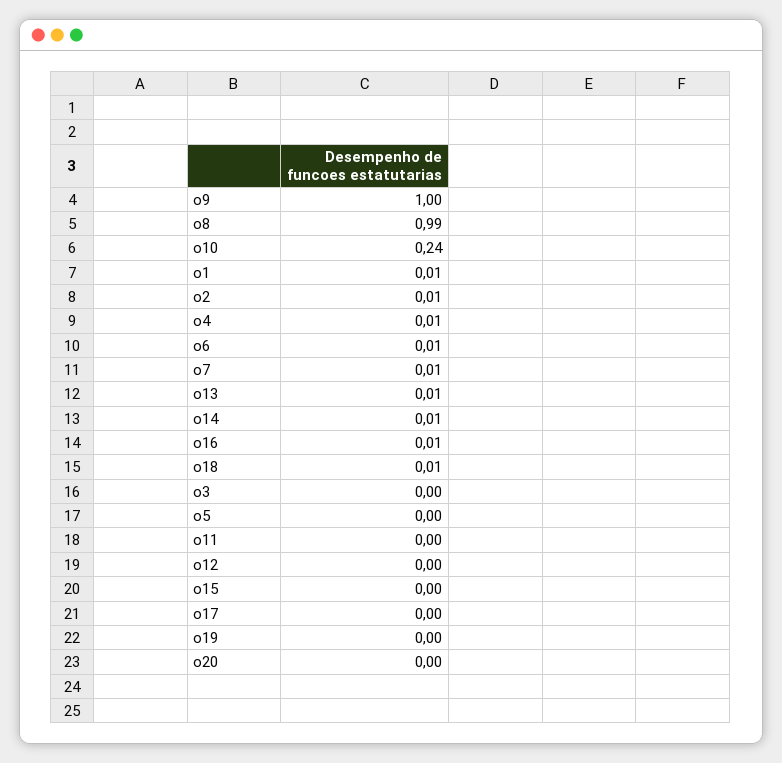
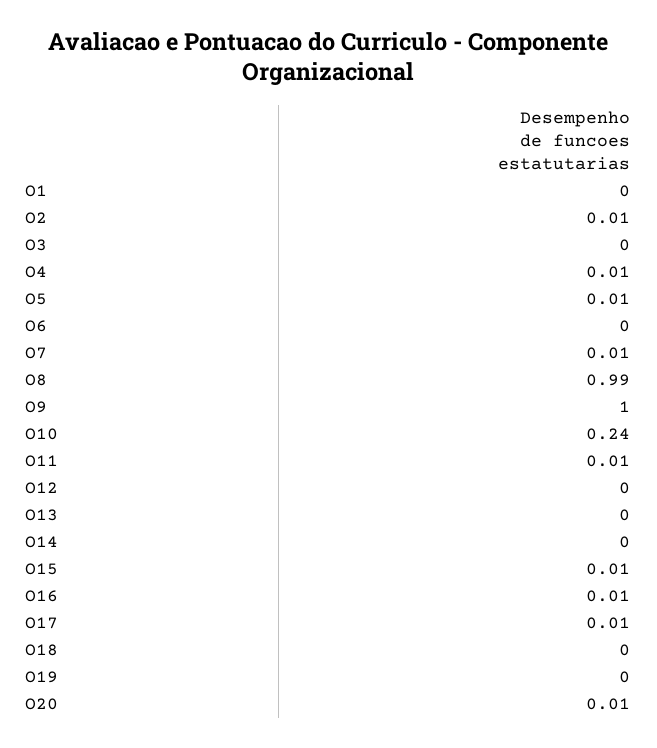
o1: 0.01 -> 0
o6: 0.01 -> 0
o13: 0.01 -> 0
o14: 0.01 -> 0
o18: 0.01 -> 0
o5: 0 -> 0.01
o11: 0 -> 0.01
o15: 0 -> 0.01
o17: 0 -> 0.01
o20: 0 -> 0.01

